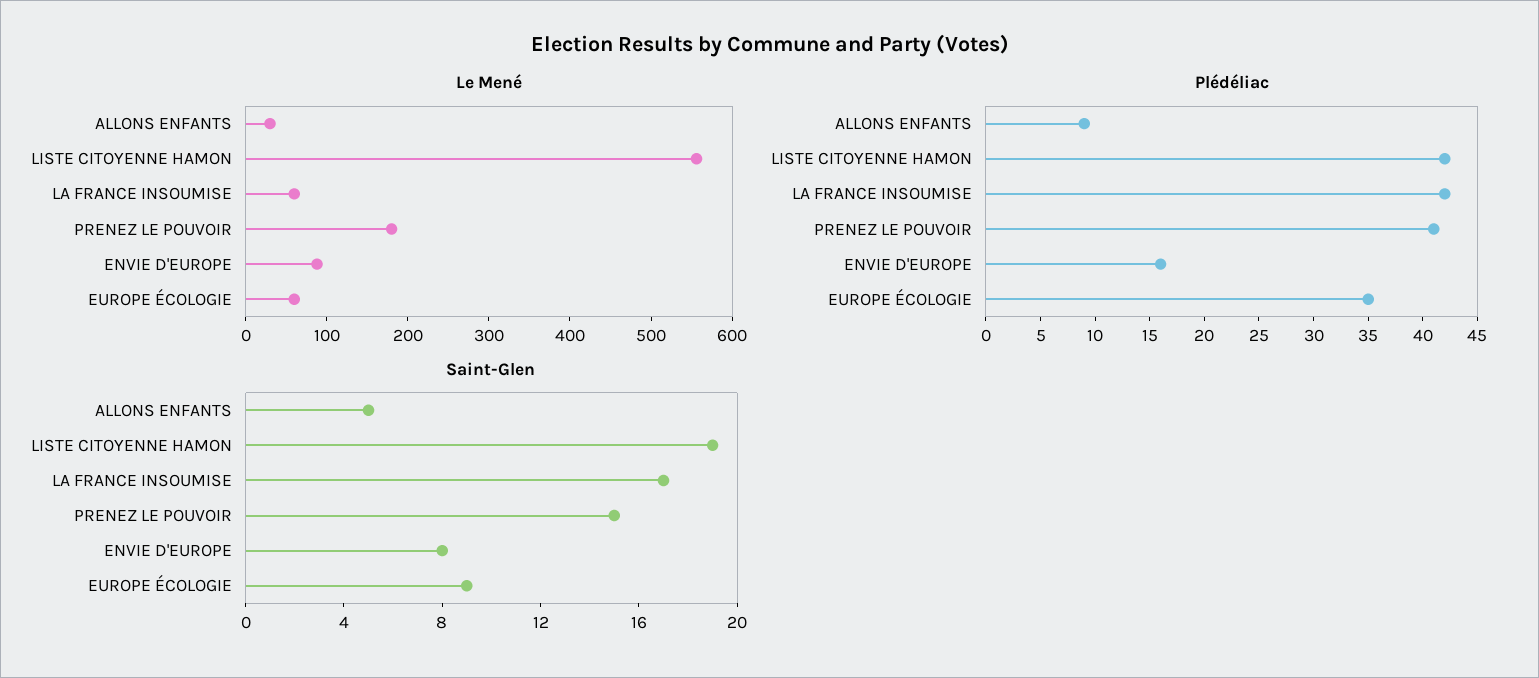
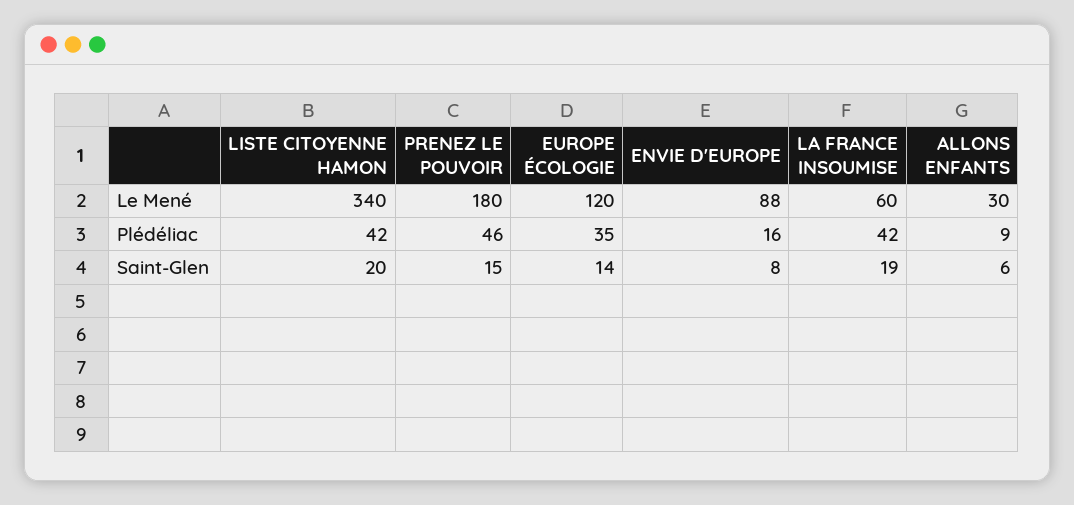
Le Mené, LISTE CITOYENNE HAMON: 560 -> 340
Le Mené, EUROPE ÉCOLOGIE: 60 -> 120
Plédéliac, PRENEZ LE POUVOIR: 41 -> 46
Saint-Glen, ALLONS ENFANTS: 5 -> 6
Saint-Glen, LISTE CITOYENNE HAMON: 19 -> 20
Saint-Glen, LA FRANCE INSOUMISE: 17 -> 19
Saint-Glen, EUROPE ÉCOLOGIE: 9 -> 14

